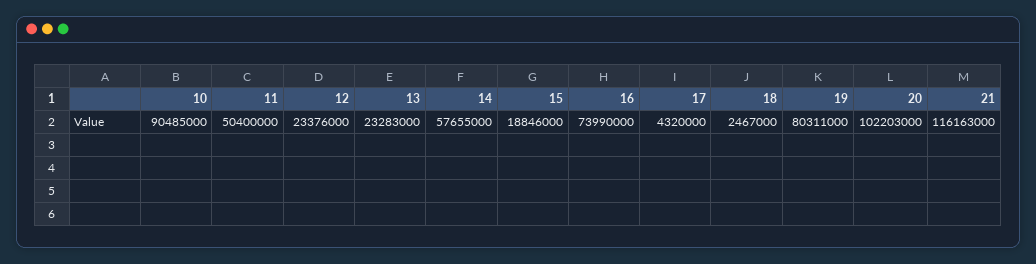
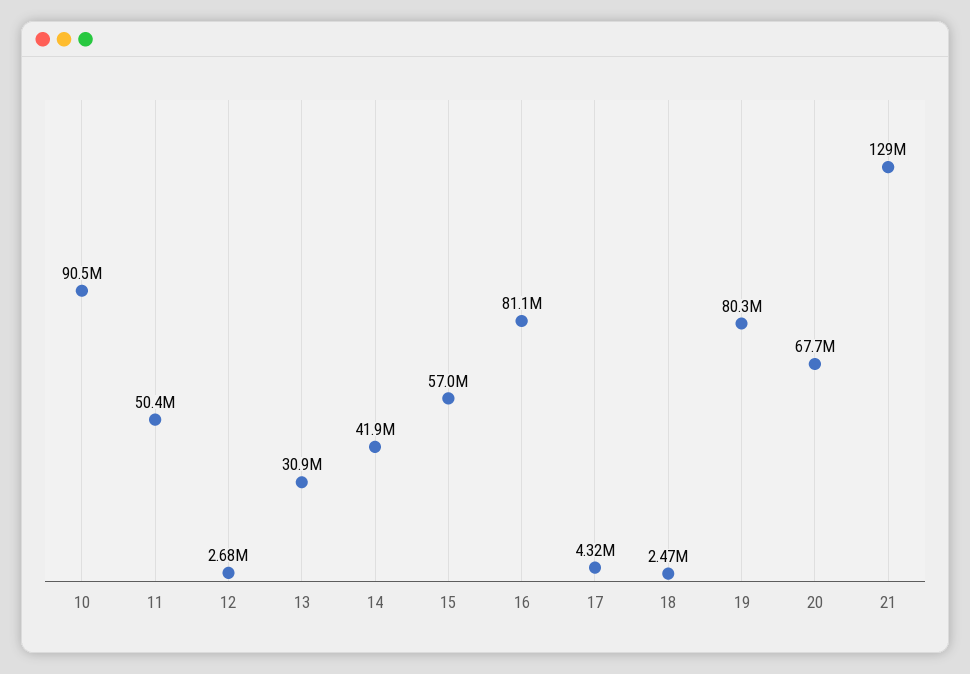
12: 23376000 -> 2680000
13: 23283000 -> 30900000
14: 57655000 -> 41900000
15: 18846000 -> 57000000
16: 73990000 -> 81100000
20: 102203000 -> 67700000
21: 116163000 -> 129000000

